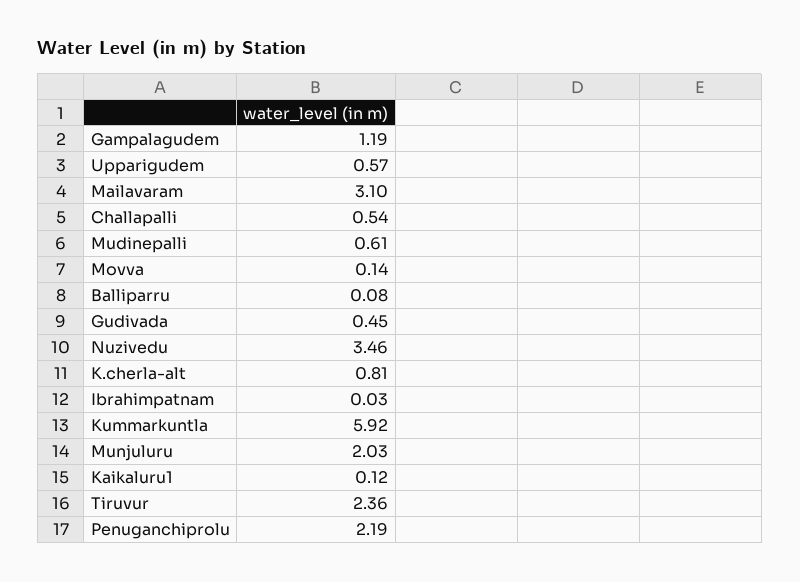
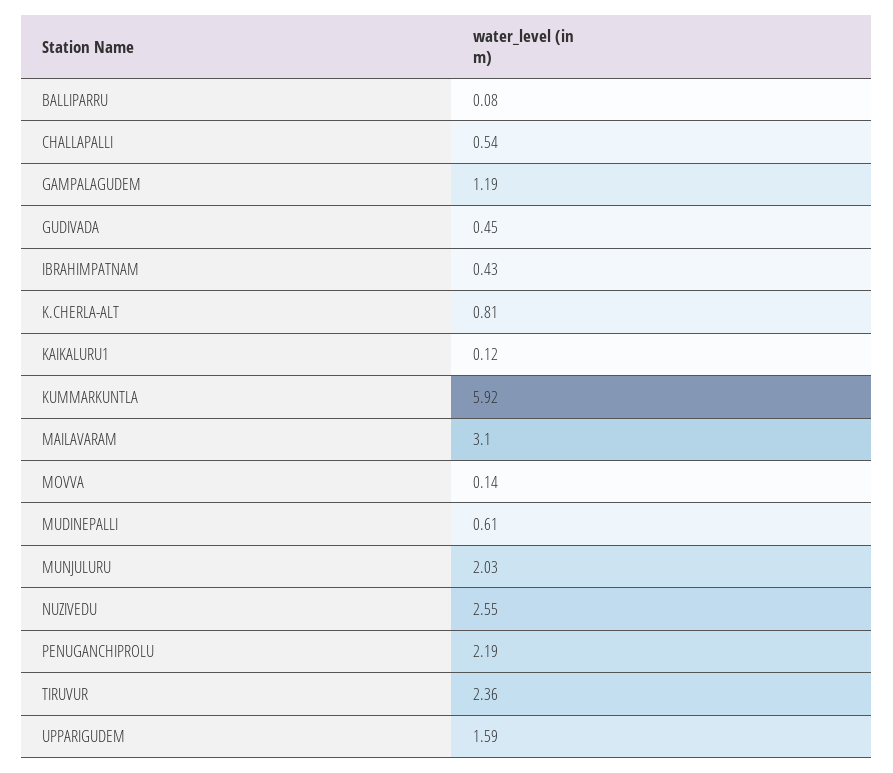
Upparigudem: 0.57 -> 1.59
Nuzivedu: 3.46 -> 2.55
Ibrahimpatnam: 0.03 -> 0.43

